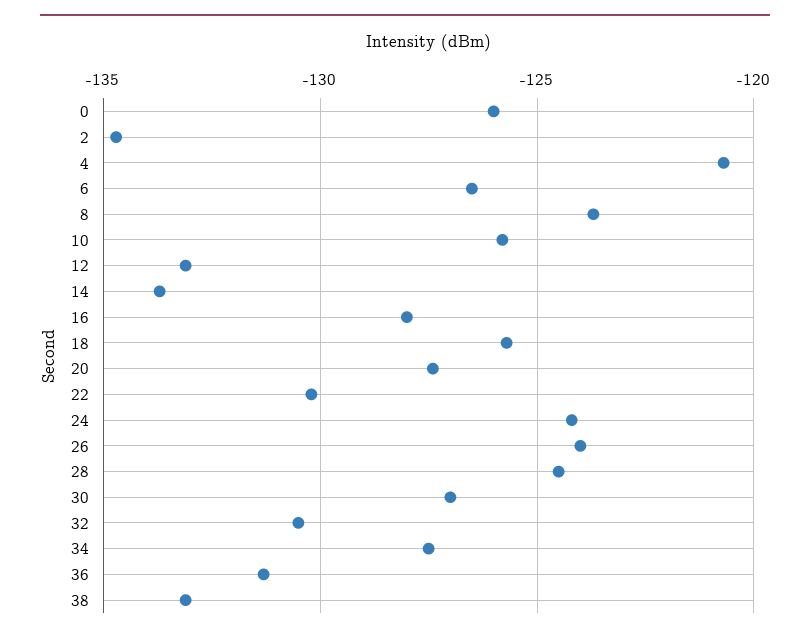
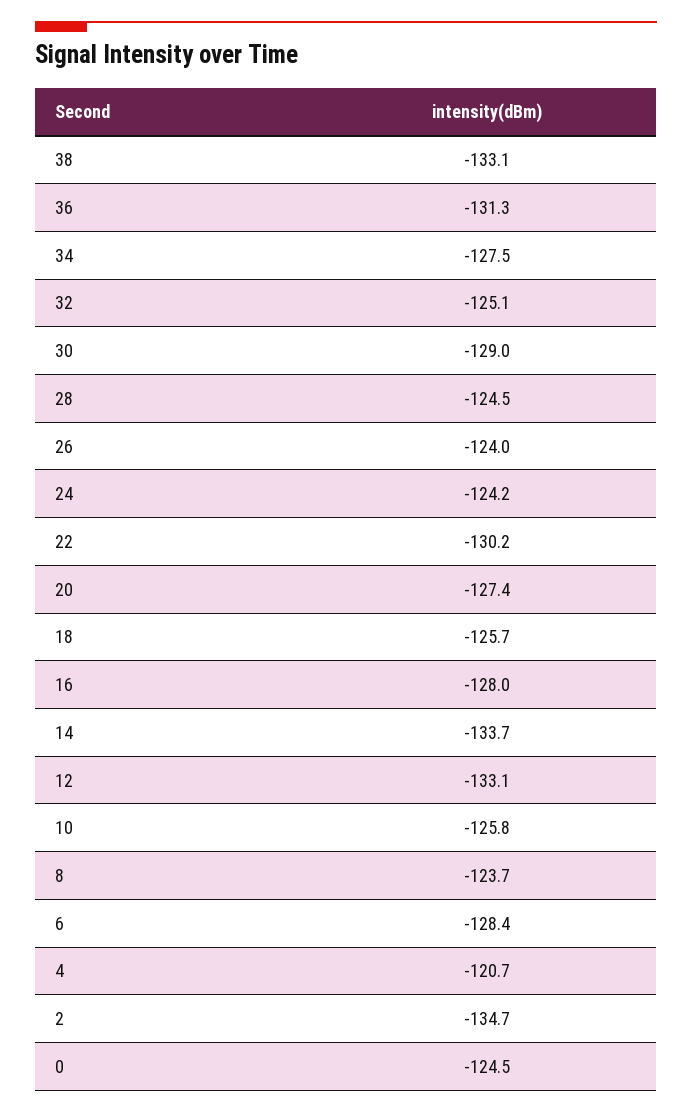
0: -126 -> -124.5
6: -126.5 -> -128.4
30: -127 -> -129
32: -130.5 -> -125.1

